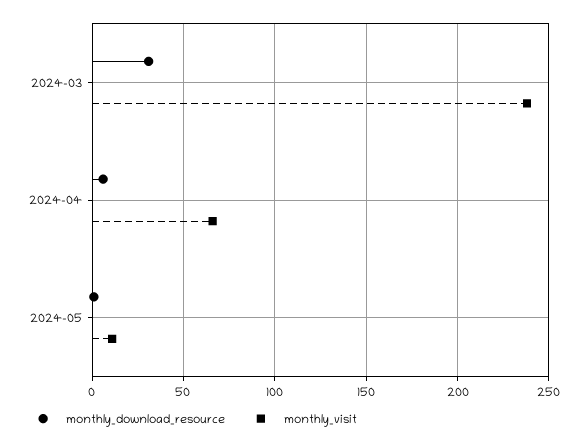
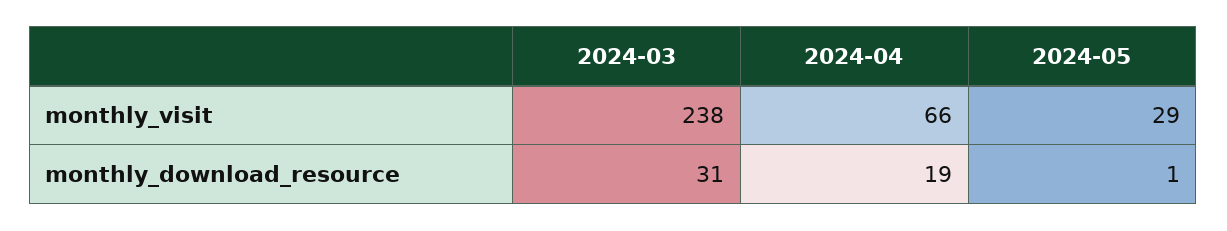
monthly_download_resource, 2024-04: 5 -> 19
monthly_visit, 2024-05: 10 -> 29

